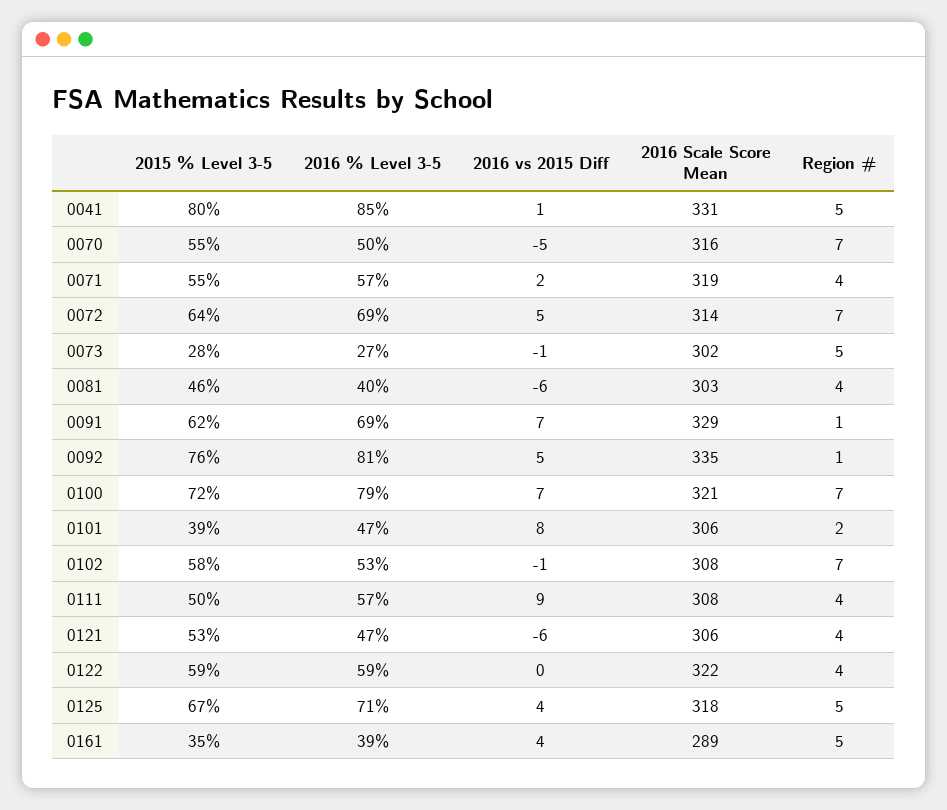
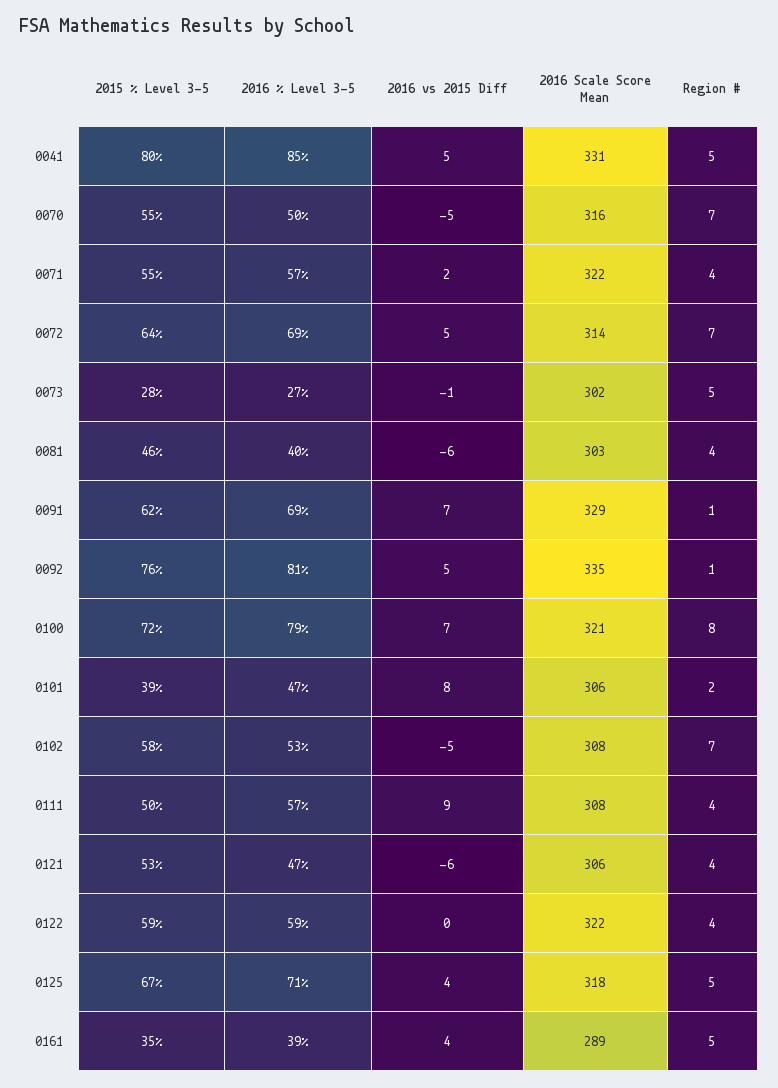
2016 vs 2015 Diff, 0041: 1 -> 5
2016 Scale Score Mean, 0071: 319 -> 322
Region #, 0100: 7 -> 8
2016 vs 2015 Diff, 0102: -1 -> -5

